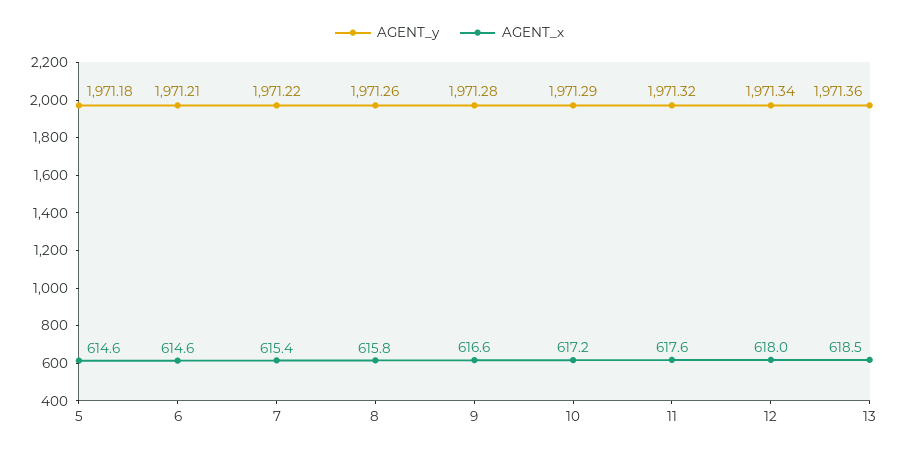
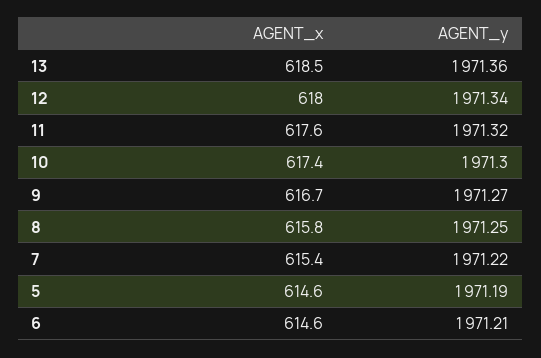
AGENT_y, 5: 1971.18 -> 1971.19
AGENT_y, 8: 1971.26 -> 1971.25
AGENT_y, 9: 1971.28 -> 1971.27
AGENT_x, 9: 616.6 -> 616.7
AGENT_y, 10: 1971.29 -> 1971.3
AGENT_x, 10: 617.2 -> 617.4

